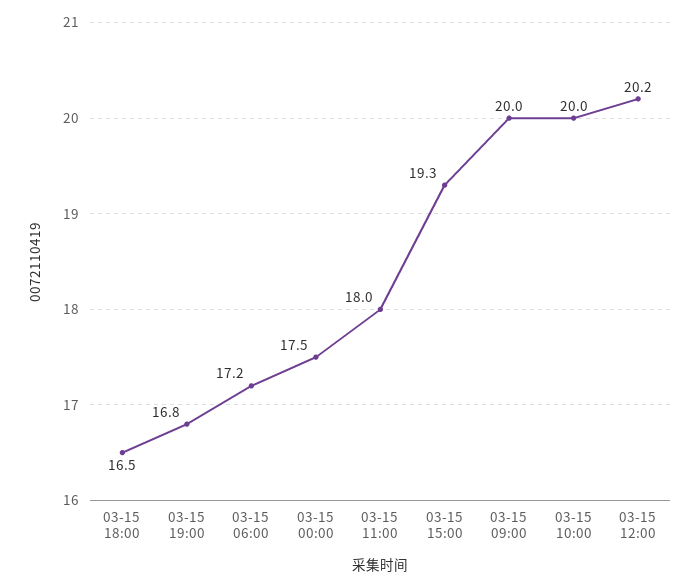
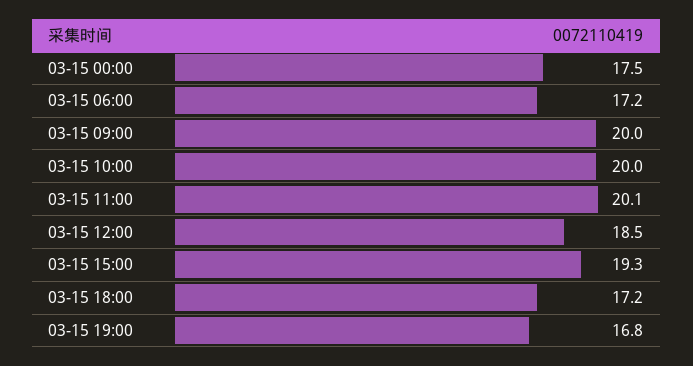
03-15 18:00: 16.5 -> 17.2
03-15 11:00: 18 -> 20.1
03-15 12:00: 20.2 -> 18.5

